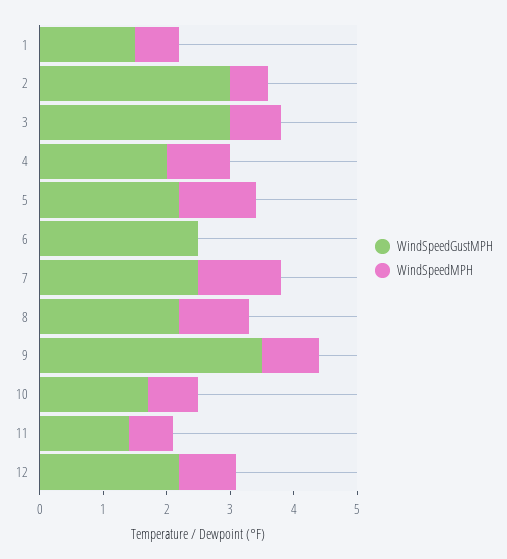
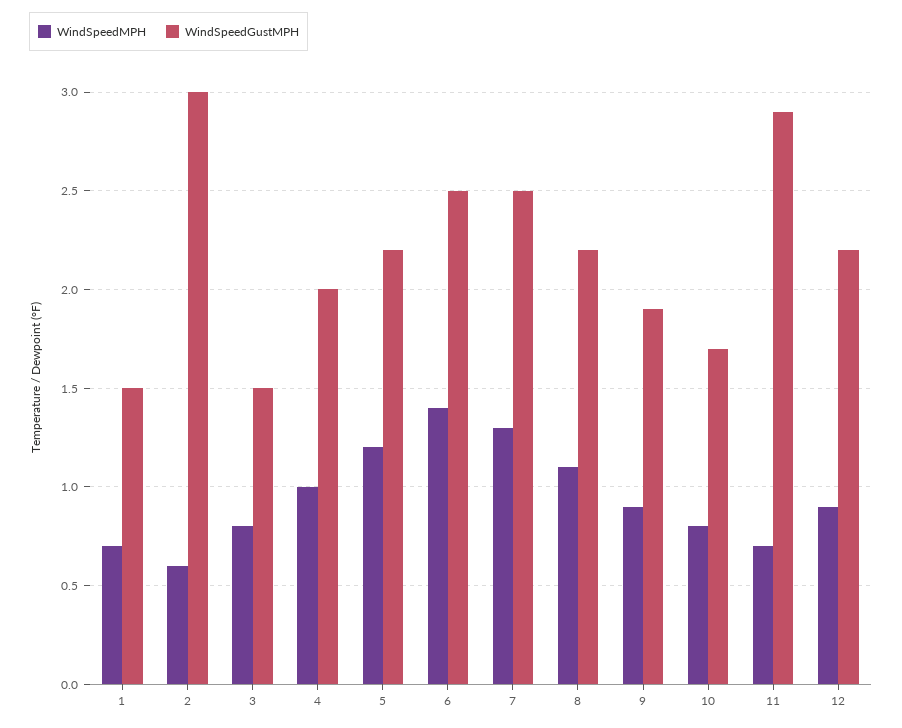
WindSpeedGustMPH, 3: 3 -> 1.5
WindSpeedMPH, 6: 0 -> 1.4
WindSpeedGustMPH, 9: 3.5 -> 1.9
WindSpeedGustMPH, 11: 1.5 -> 2.9

